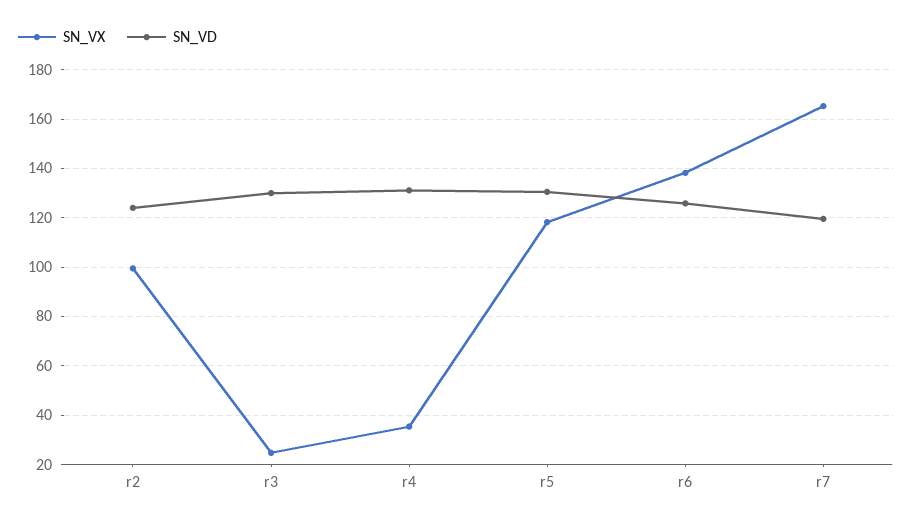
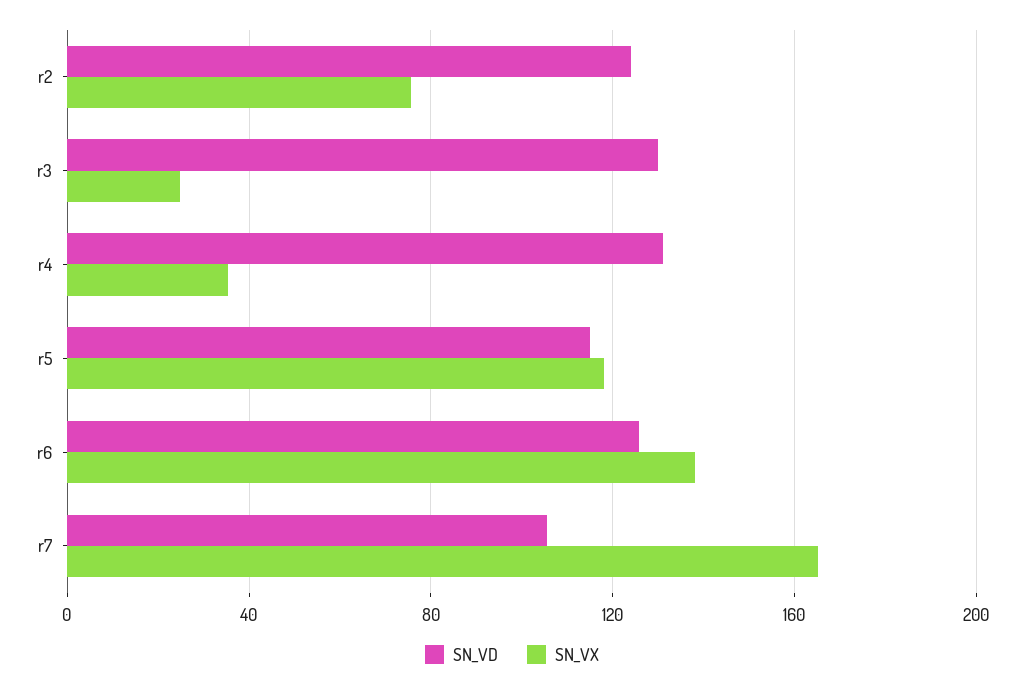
SN_VX, r2: 100 -> 75
SN_VD, r5: 130 -> 115
SN_VD, r7: 120 -> 105

